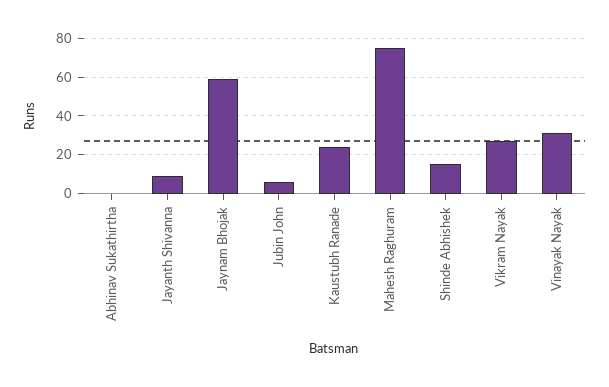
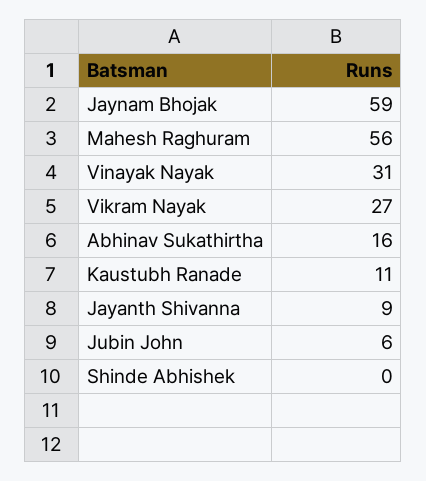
Abhinav Sukathirtha: 0 -> 16
Kaustubh Ranade: 25 -> 11
Mahesh Raghuram: 75 -> 56
Shinde Abhishek: 15 -> 0

